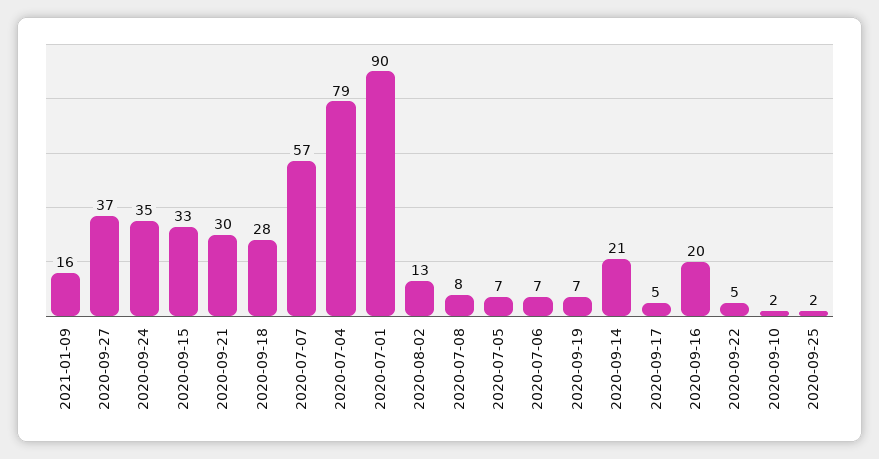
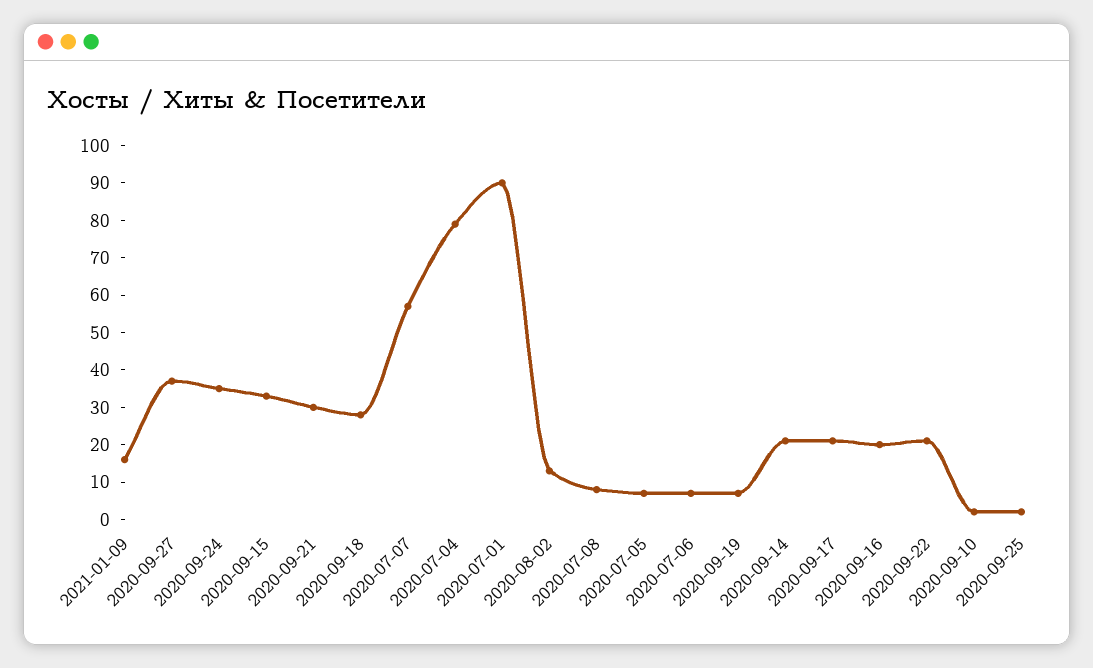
2020-09-17: 5 -> 20
2020-09-22: 5 -> 20

